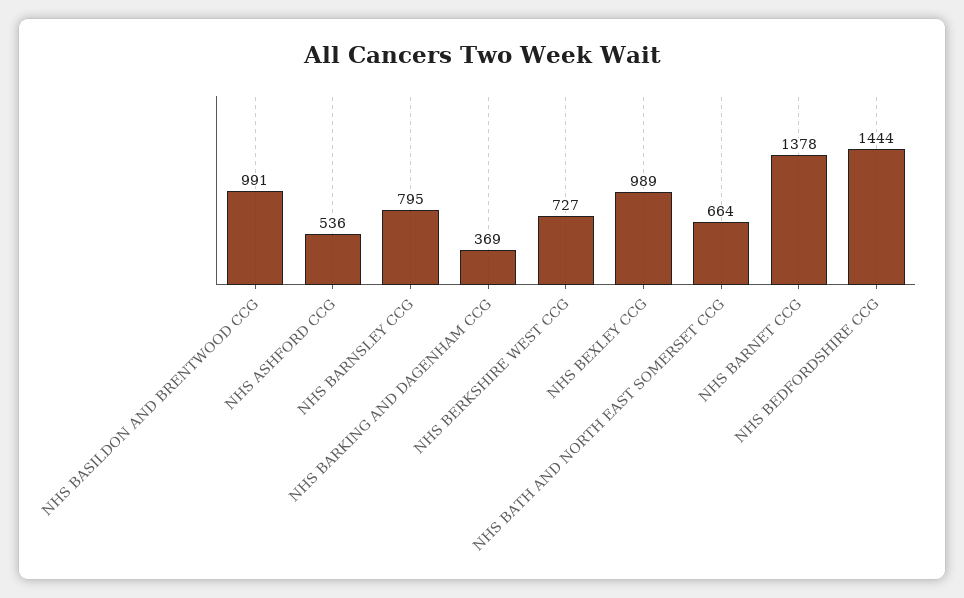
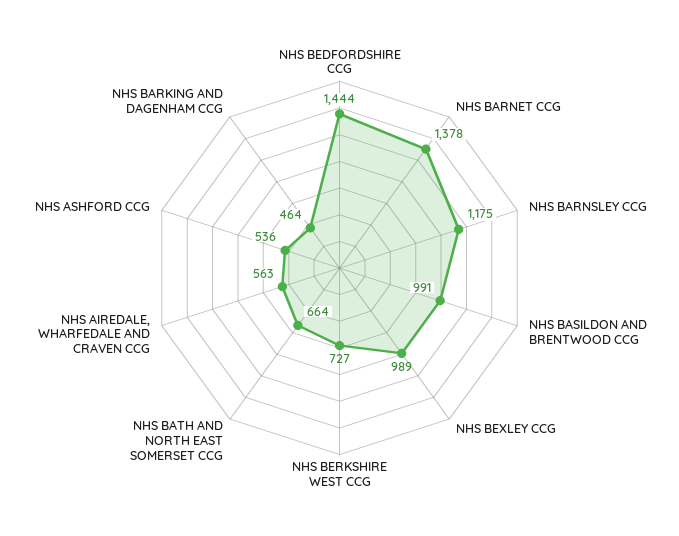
NHS BARNSLEY CCG: 795 -> 1175
NHS BARKING AND DAGENHAM CCG: 369 -> 464
NHS AIREDALE, WHARFEDALE AND CRAVEN CCG: none -> 563

